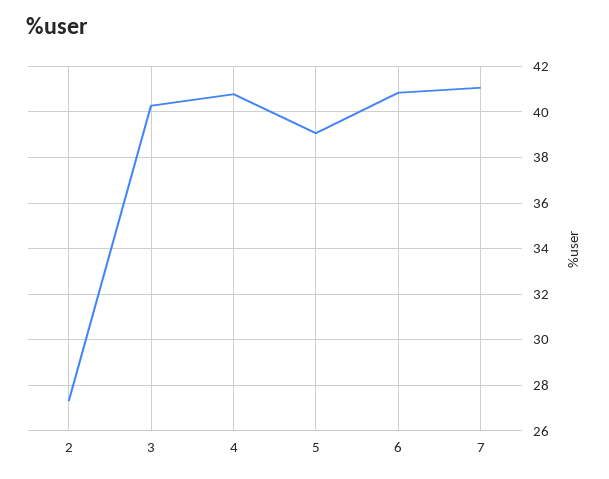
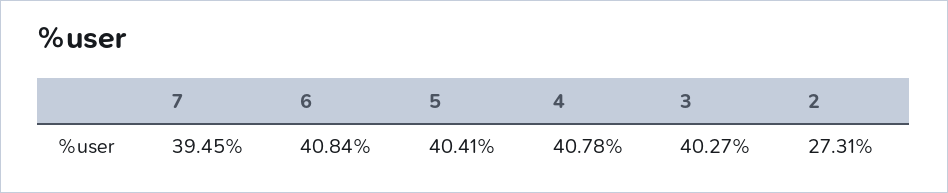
5: 39 -> 40.41
7: 41 -> 39.45

